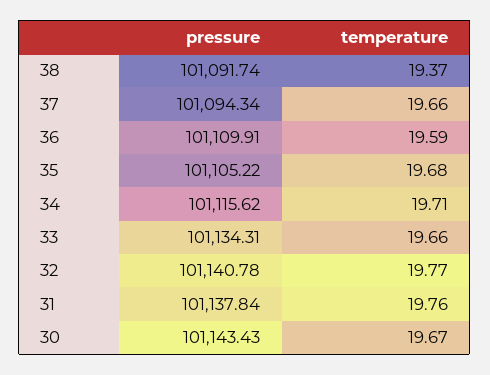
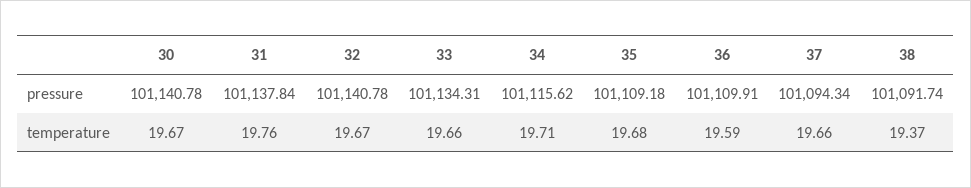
pressure, 35: 101105.22 -> 101109.18
temperature, 32: 19.77 -> 19.67
pressure, 30: 101143.43 -> 101140.78

